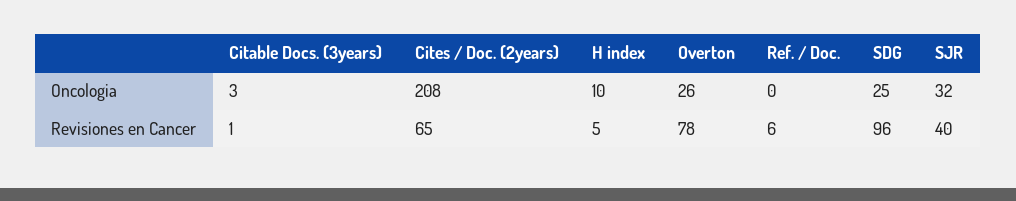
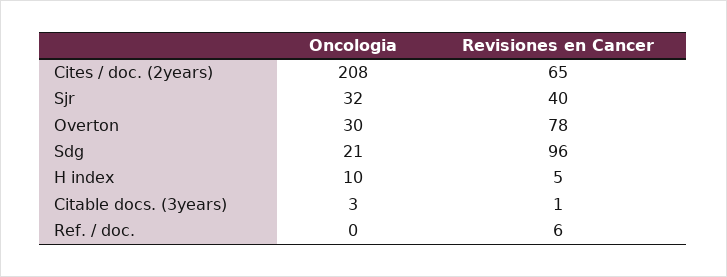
Overton, Oncologia: 26 -> 30
SDG, Oncologia: 25 -> 21

